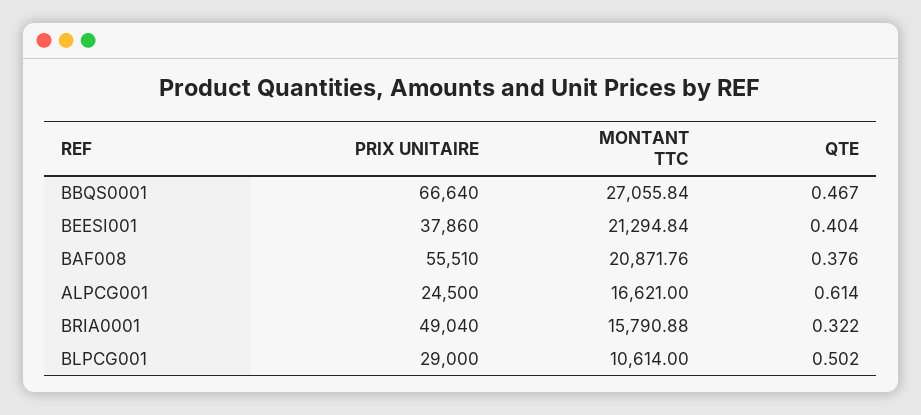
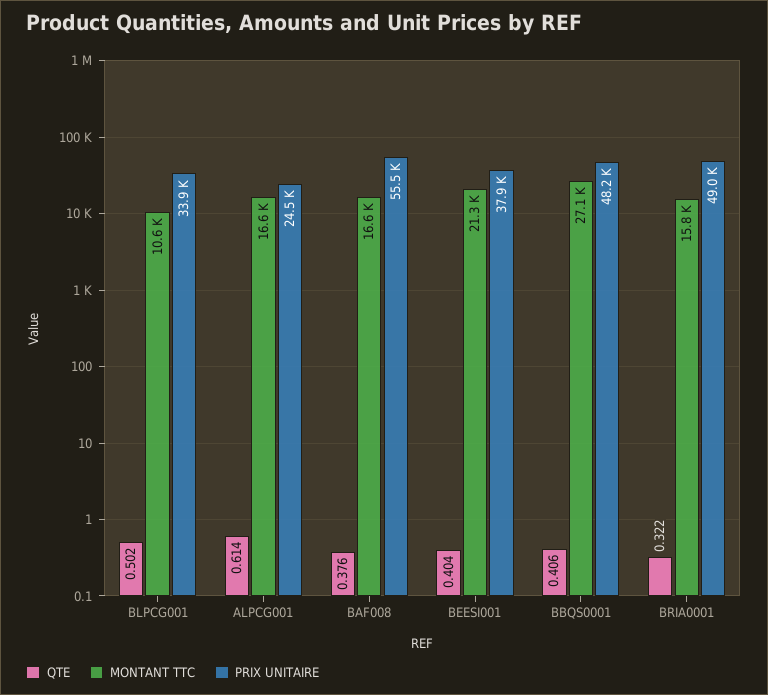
PRIX UNITAIRE, BBQS0001: 66640 -> 48200
QTE, BBQS0001: 0.467 -> 0.406
MONTANT TTC, BAF008: 20871.76 -> 16600
PRIX UNITAIRE, BLPCG001: 29000 -> 33900

